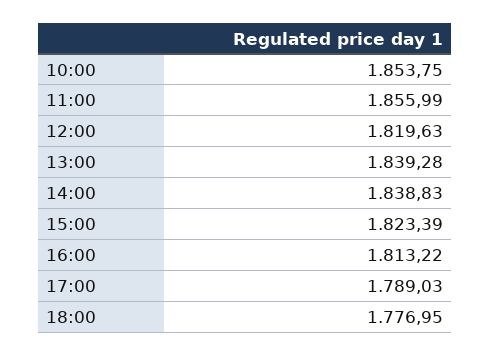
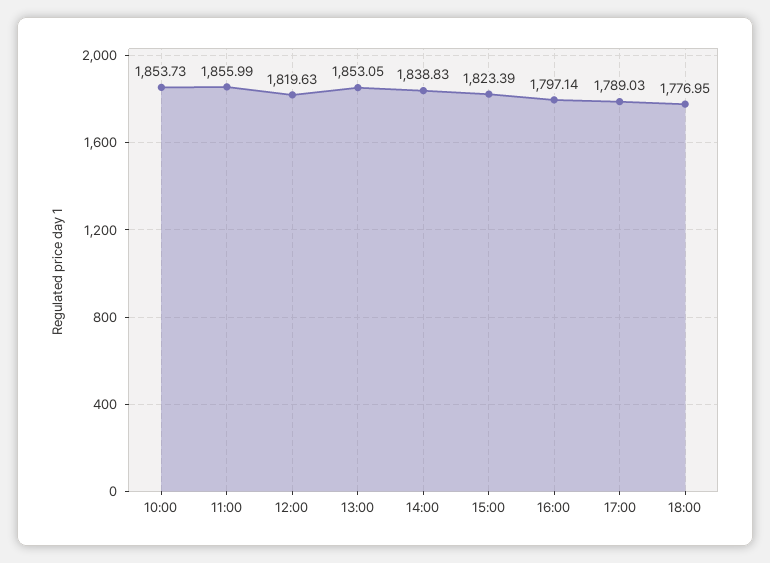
10:00: 1853.75 -> 1853.73
13:00: 1839.28 -> 1853.05
16:00: 1813.22 -> 1797.14

